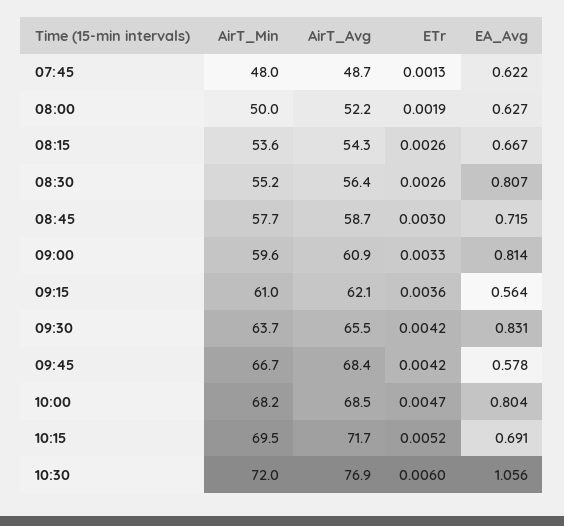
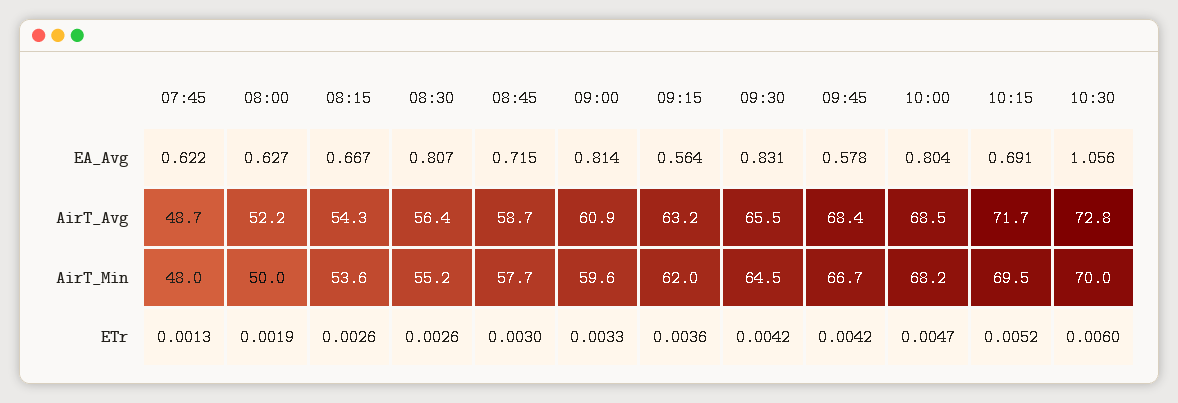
AirT_Min, 09:15: 61 -> 62
AirT_Avg, 09:15: 62.1 -> 63.2
AirT_Min, 09:30: 63.7 -> 64.5
AirT_Min, 10:30: 72 -> 70
AirT_Avg, 10:30: 76.9 -> 72.8

